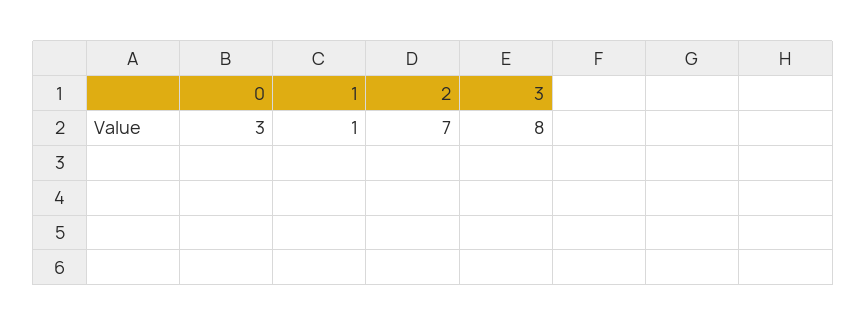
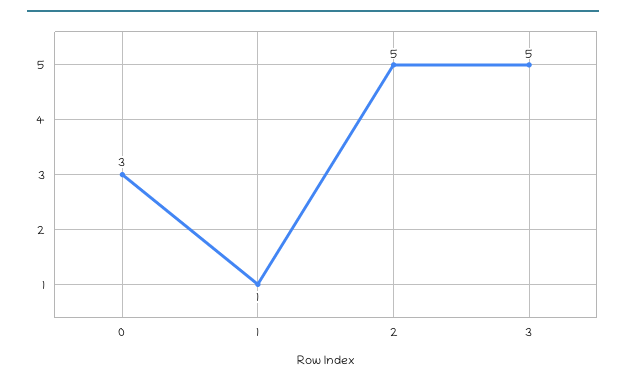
2: 7 -> 5
3: 8 -> 5

